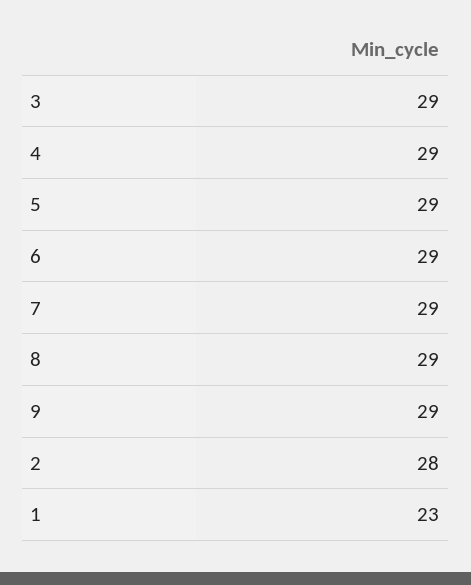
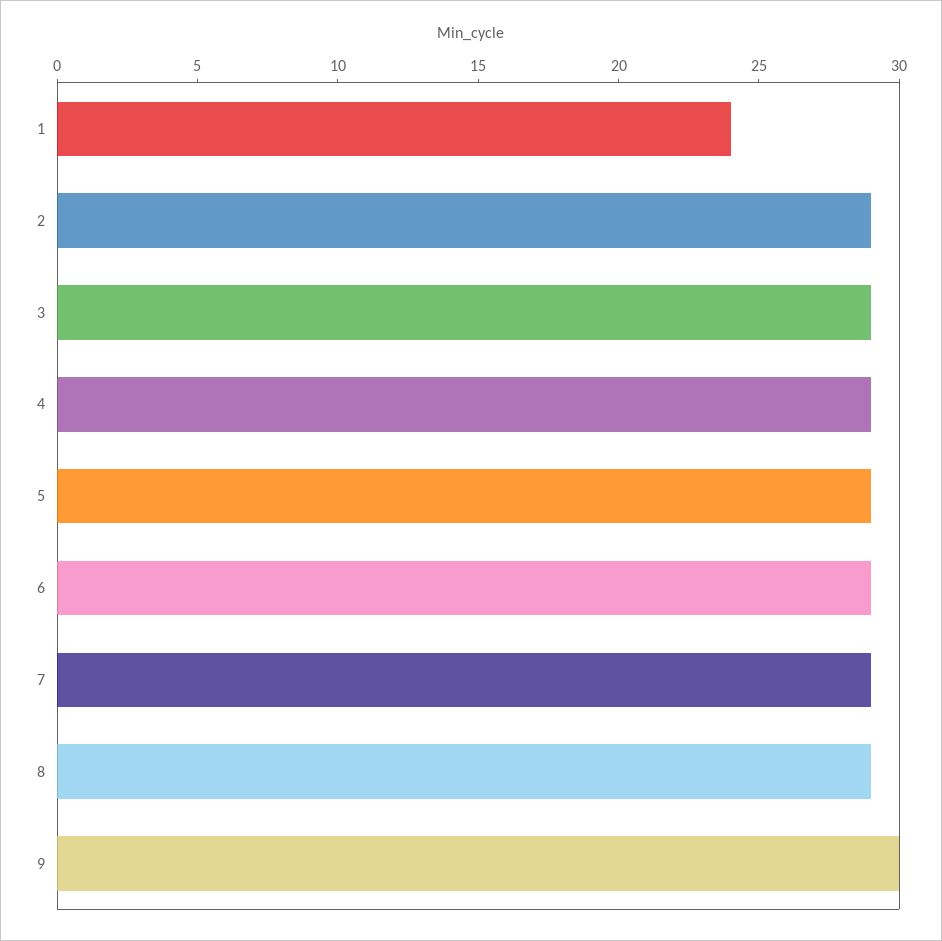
9: 29 -> 30
2: 28 -> 29
1: 23 -> 24

